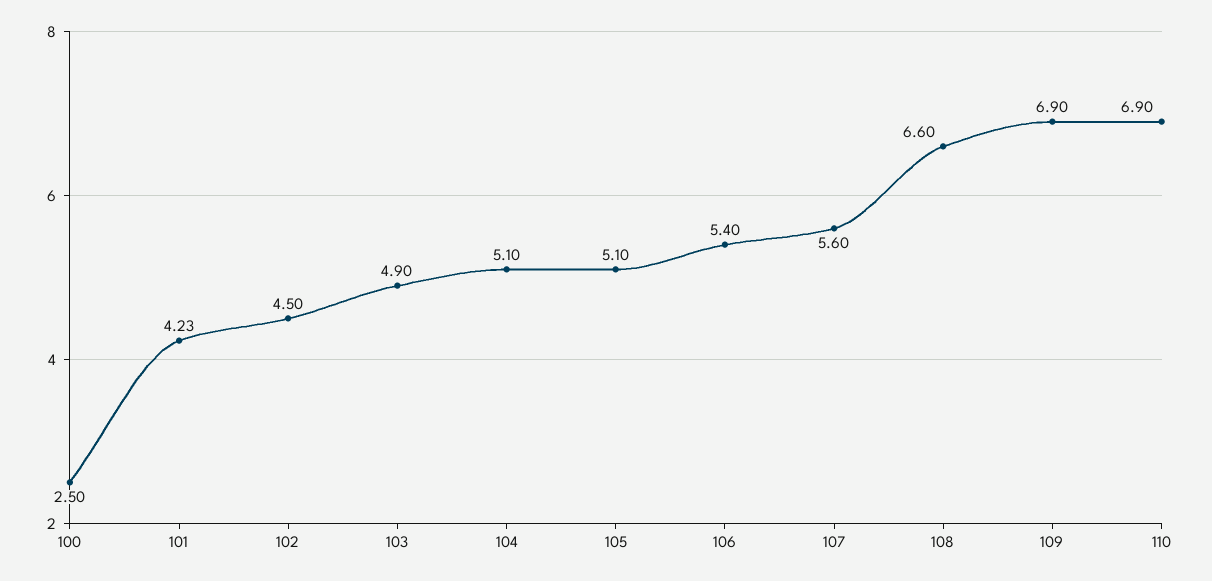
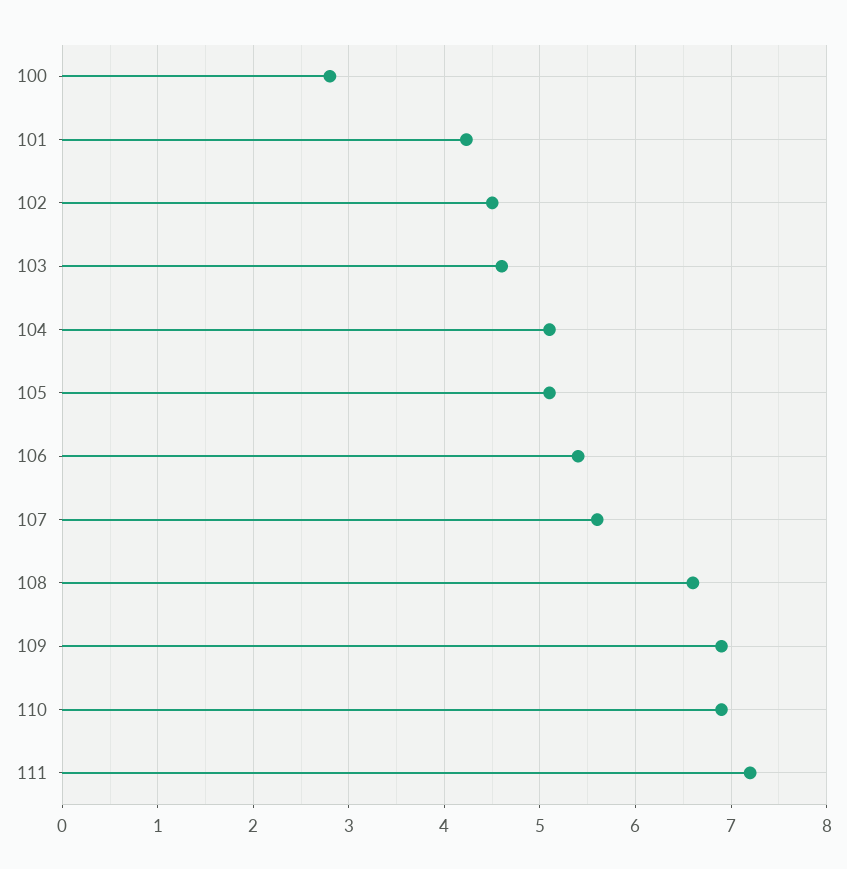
100: 2.5 -> 2.8
103: 4.9 -> 4.6
111: none -> 7.2

